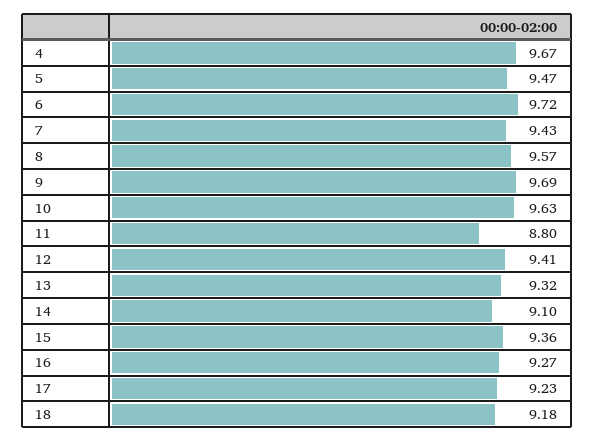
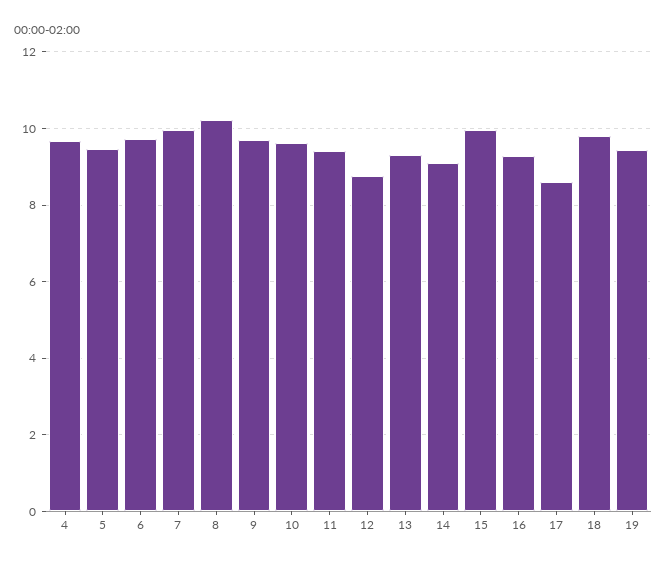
7: 9.43 -> 10
8: 9.57 -> 10.2
11: 8.8 -> 9.4
12: 9.41 -> 8.8
15: 9.36 -> 10
17: 9.23 -> 8.6
18: 9.18 -> 9.8
19: none -> 9.4

